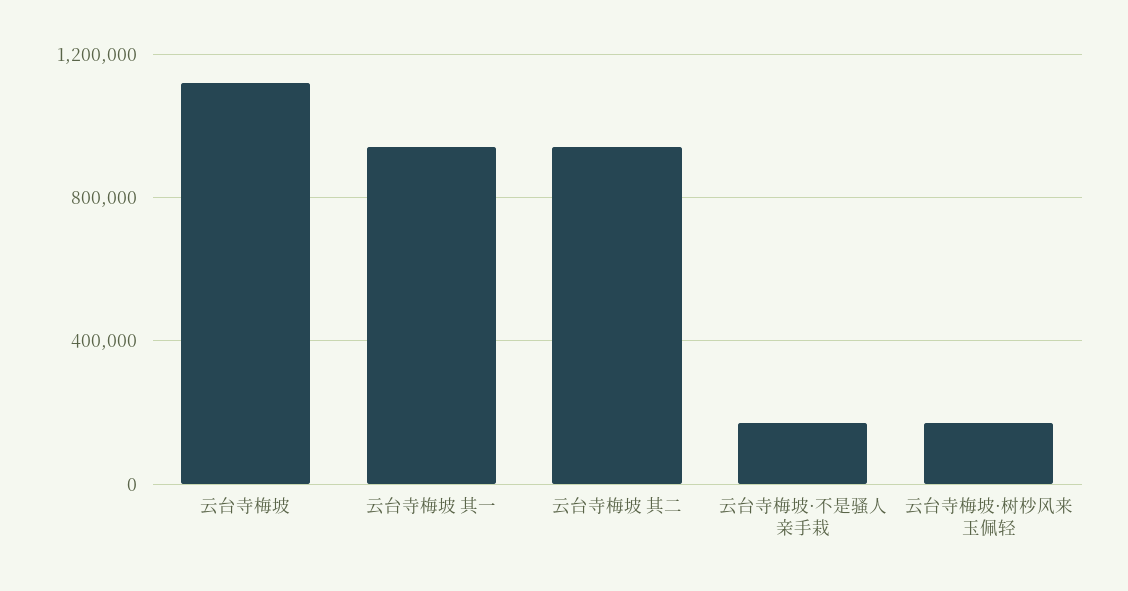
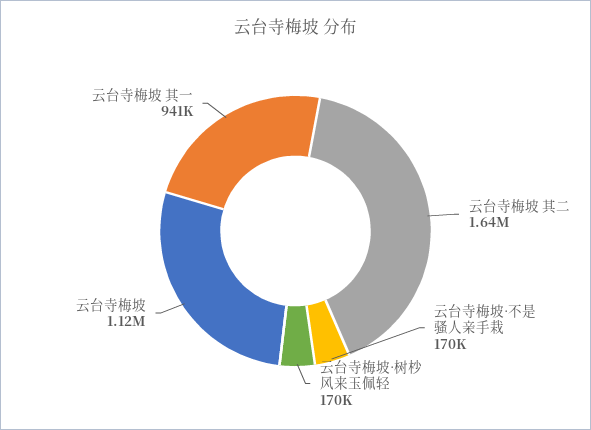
云台寺梅坡 其二: 950000 -> 1640000

